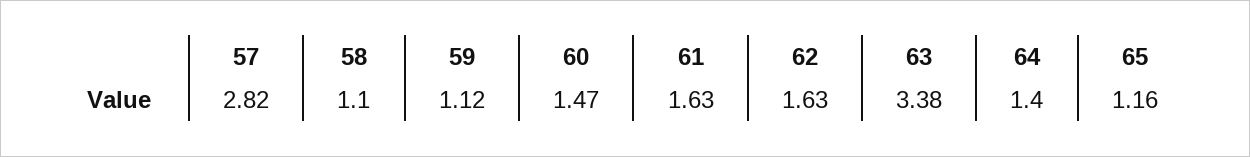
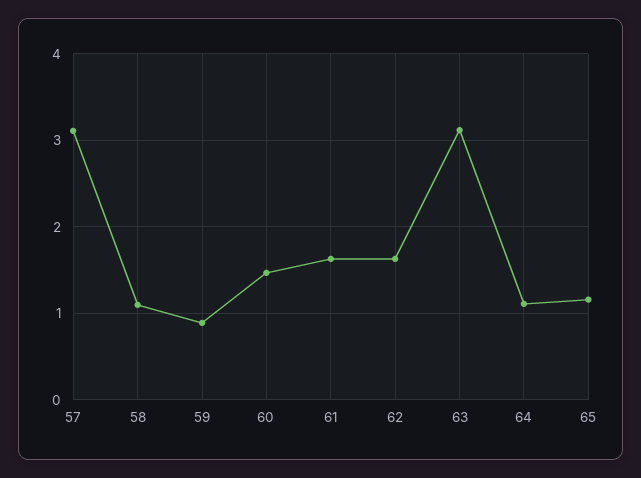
57: 2.82 -> 3.1
59: 1.12 -> 0.9
63: 3.38 -> 3.1
64: 1.4 -> 1.1

